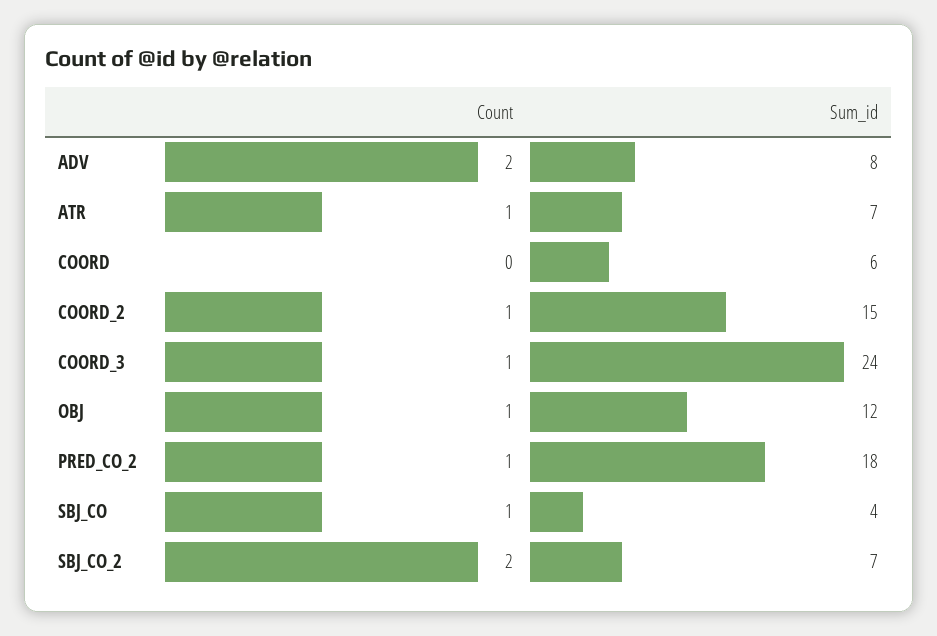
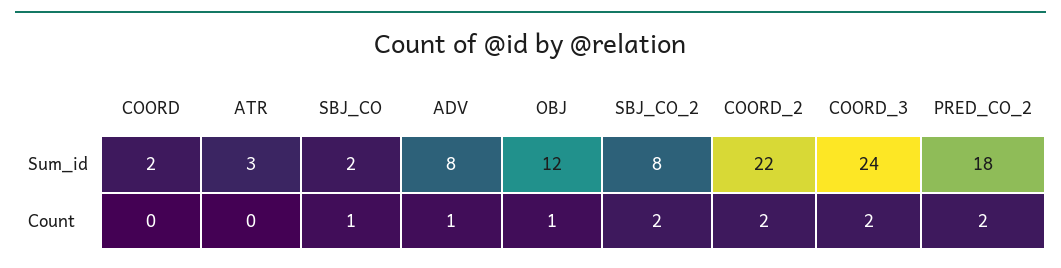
Count, ADV: 2 -> 1
Count, ATR: 1 -> 0
Sum_id, ATR: 7 -> 3
Sum_id, COORD: 6 -> 2
Count, COORD_2: 1 -> 2
Sum_id, COORD_2: 15 -> 22
Count, COORD_3: 1 -> 2
Count, PRED_CO_2: 1 -> 2
Sum_id, SBJ_CO: 4 -> 2
Sum_id, SBJ_CO_2: 7 -> 8

